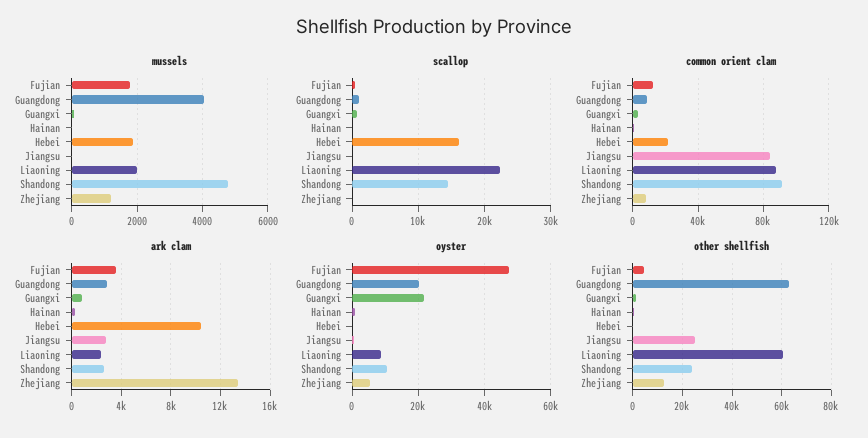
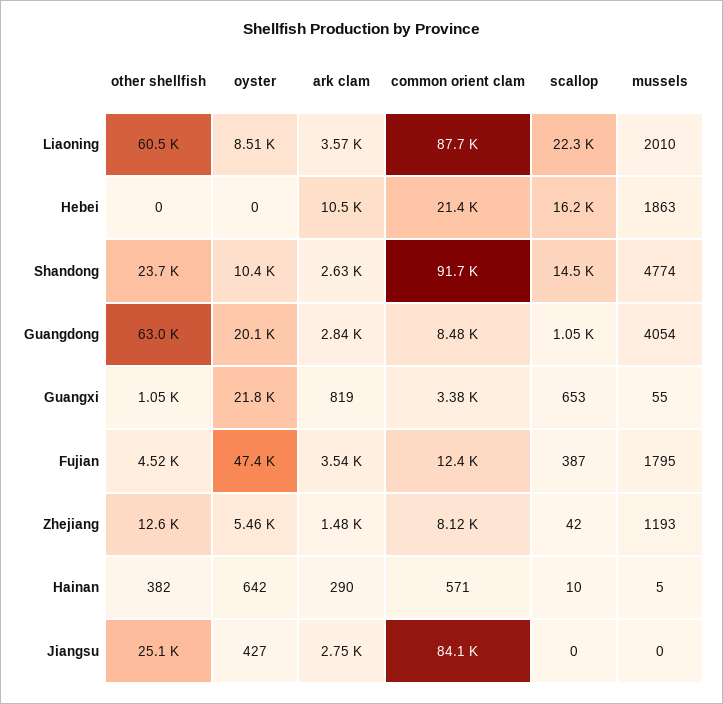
ark clam, Liaoning: 2500 -> 3570
ark clam, Zhejiang: 13500 -> 1480

